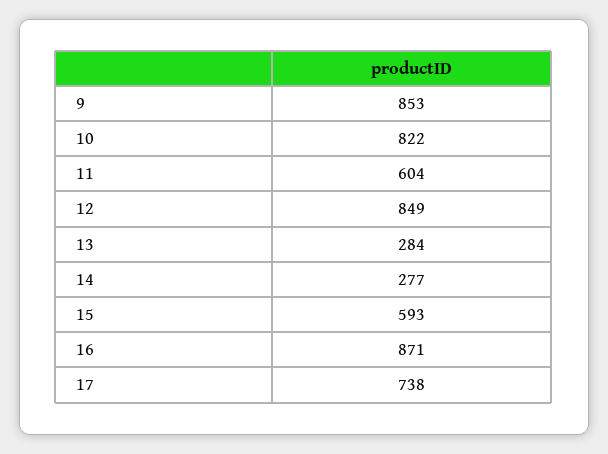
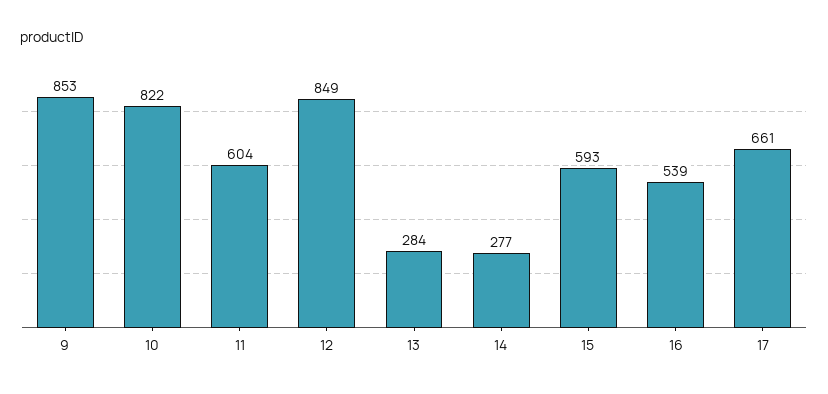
16: 871 -> 539
17: 738 -> 661

